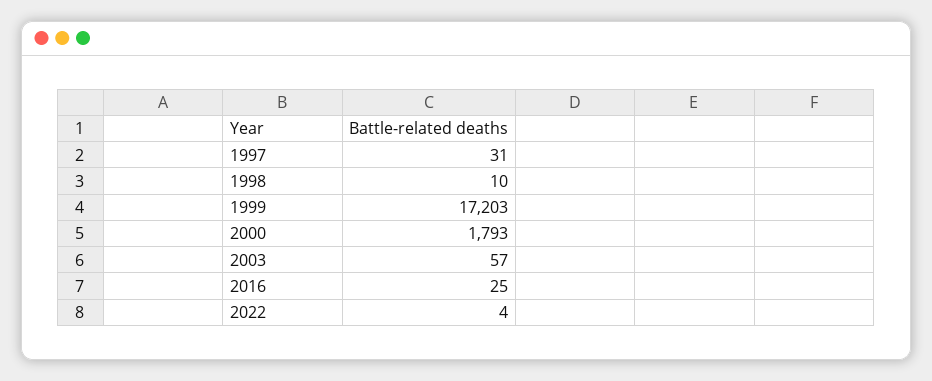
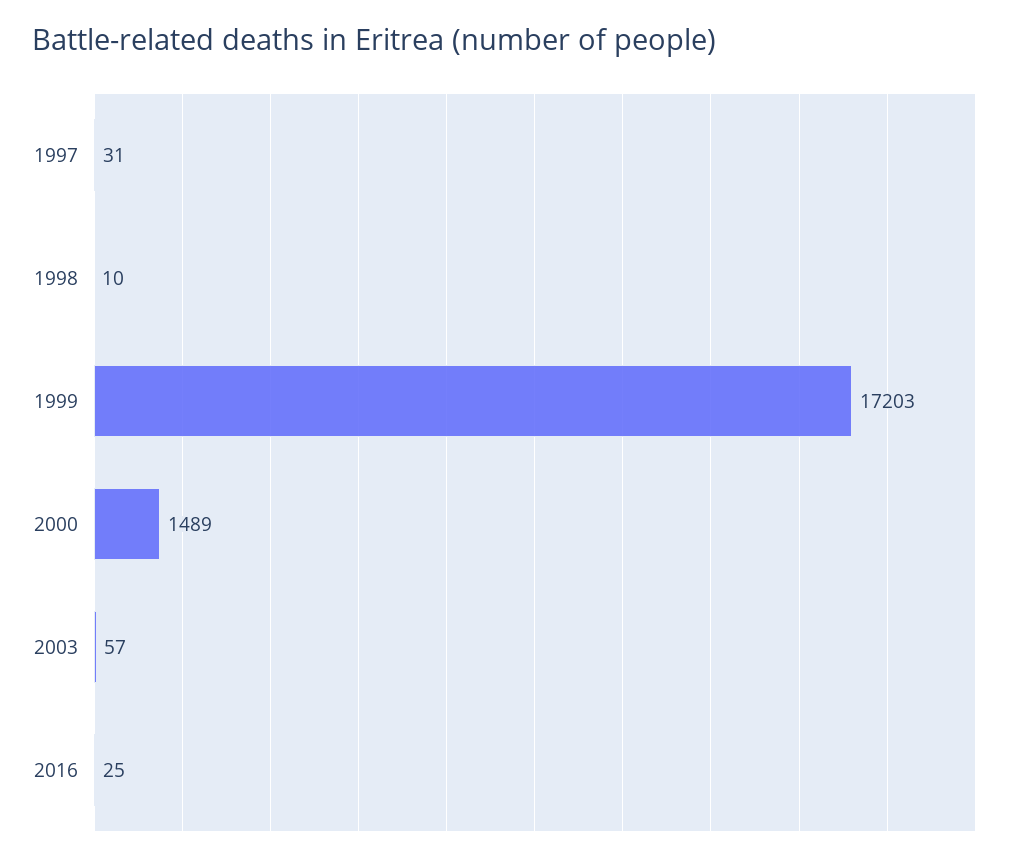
2000: 1793 -> 1489
2022: 4 -> none

